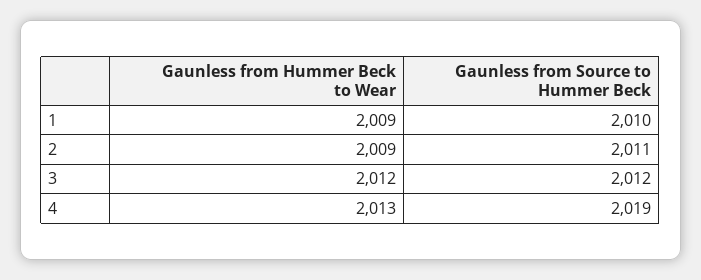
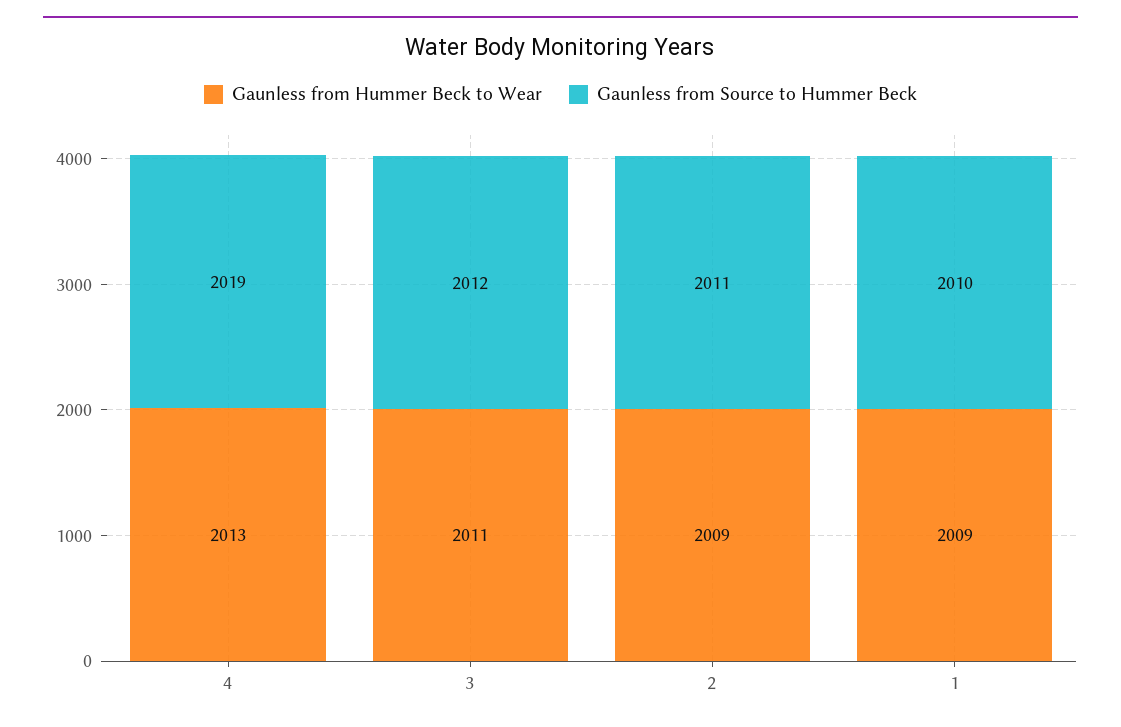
Gaunless from Hummer Beck to Wear, 3: 2012 -> 2011

